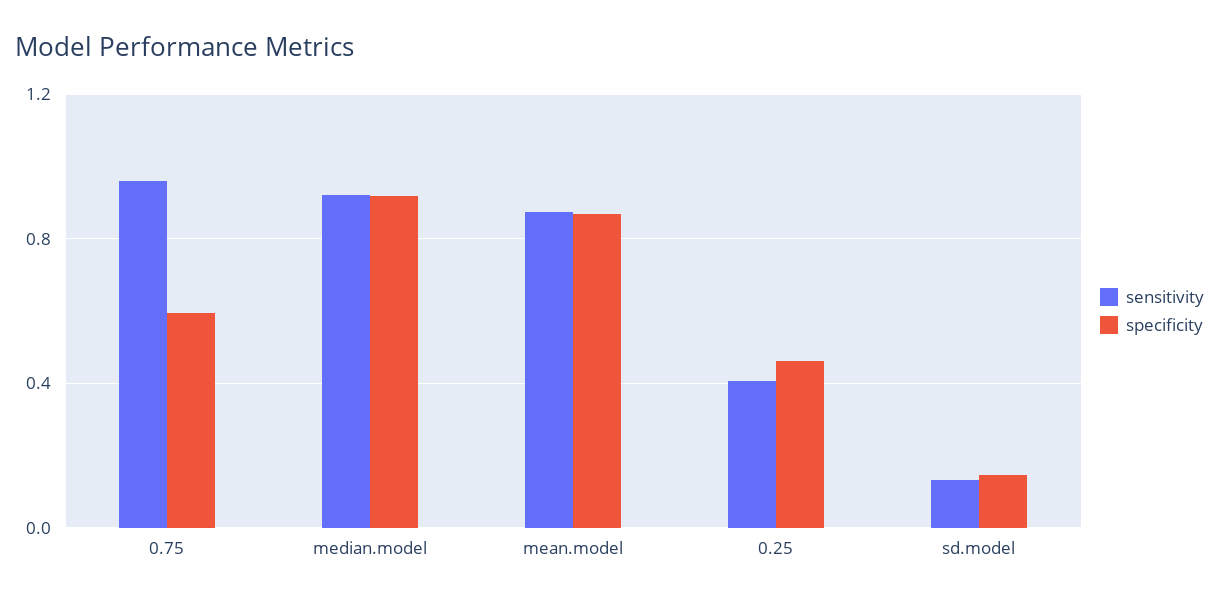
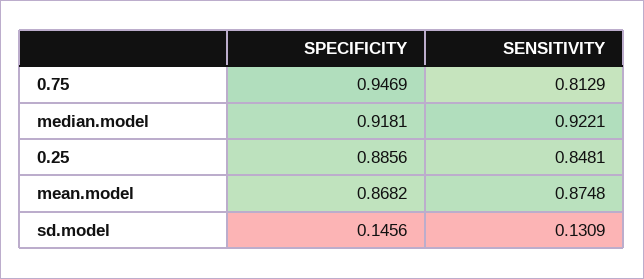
sensitivity, 0.75: 0.95 -> 0.8129
specificity, 0.75: 0.6 -> 0.9469
sensitivity, 0.25: 0.4 -> 0.8481
specificity, 0.25: 0.45 -> 0.8856

